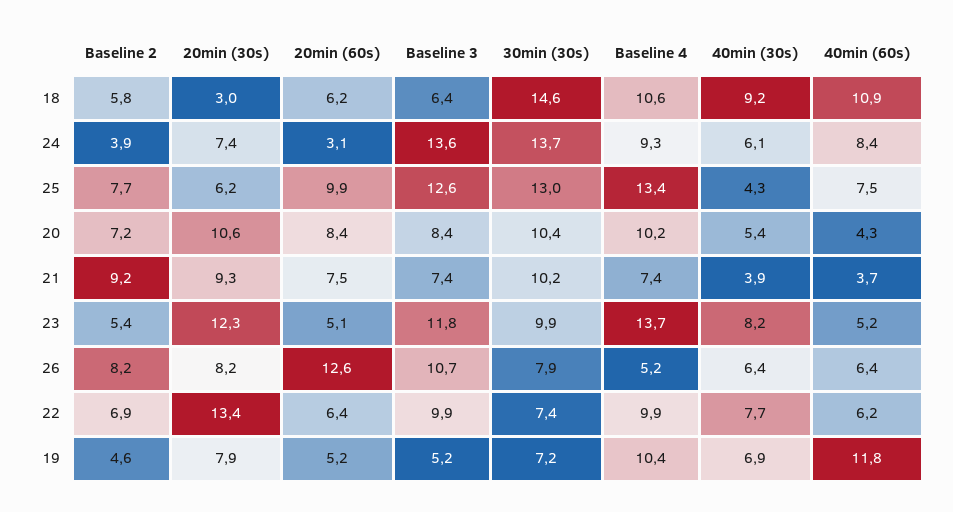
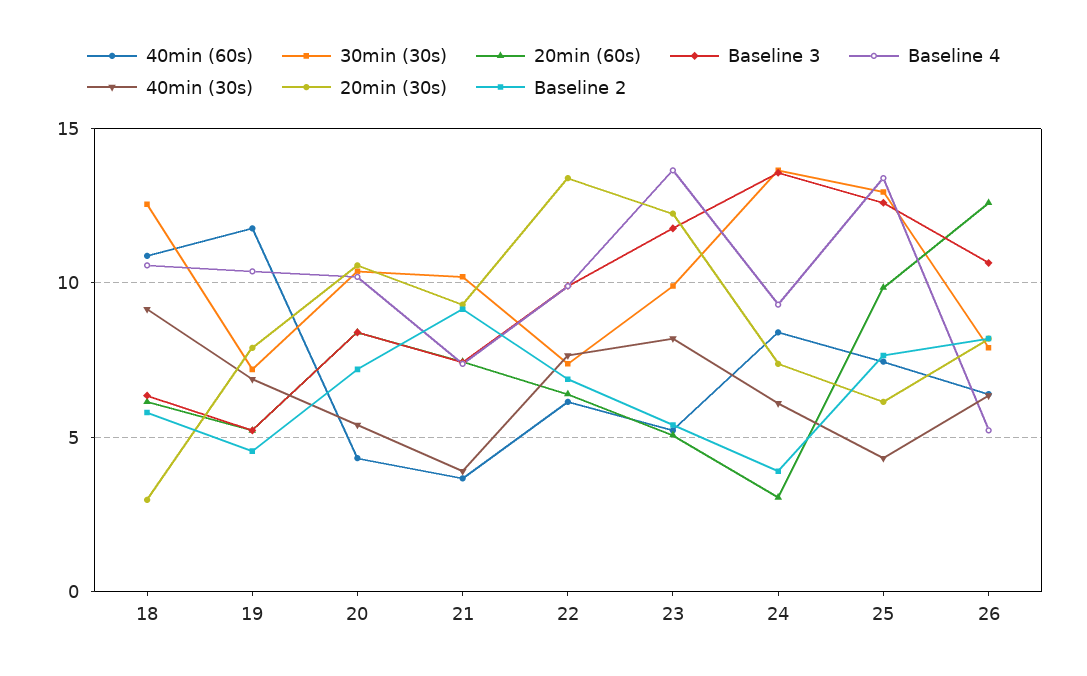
30min (30s), 18: 14.6 -> 12.5

